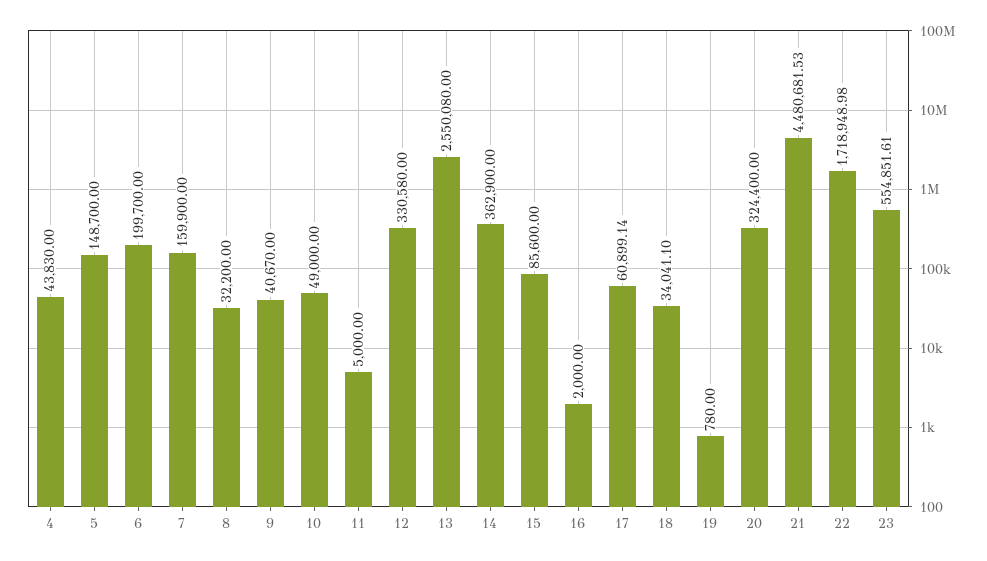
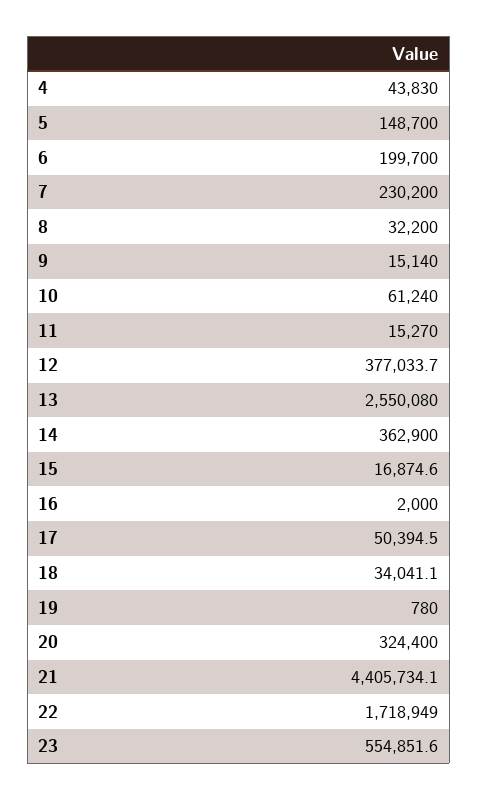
7: 159900 -> 230200
9: 40670 -> 15140
10: 49000 -> 61240
11: 5000 -> 15270
12: 330580 -> 377033.7
15: 85600 -> 16874.6
17: 60899.14 -> 50394.5
21: 4480681.53 -> 4405734.1

